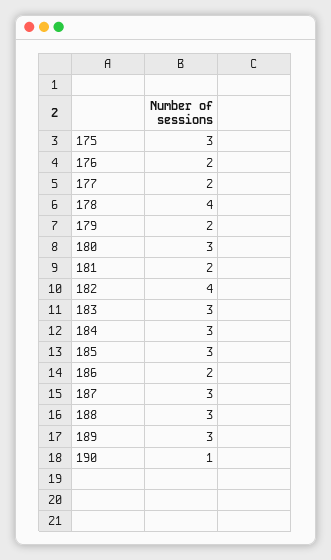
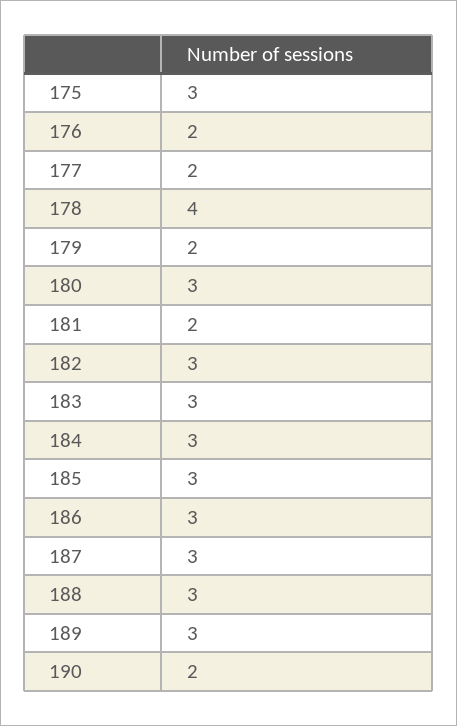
182: 4 -> 3
186: 2 -> 3
190: 1 -> 2

